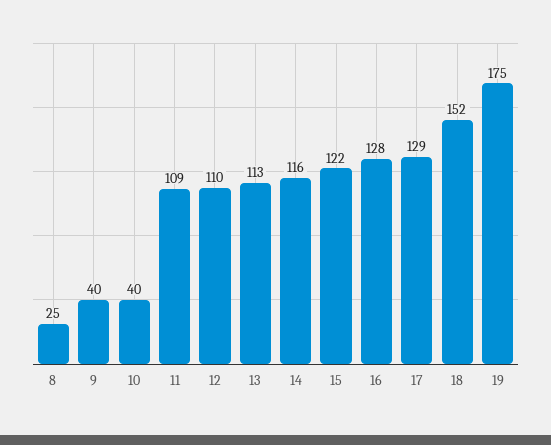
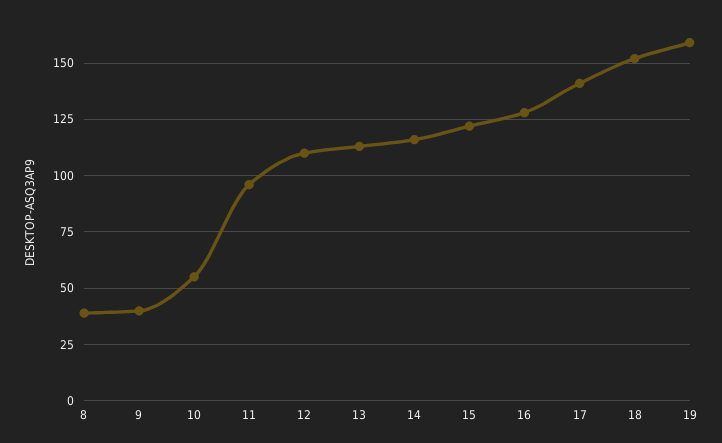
8: 25 -> 40
10: 40 -> 55
11: 109 -> 95
17: 129 -> 140
19: 175 -> 160

